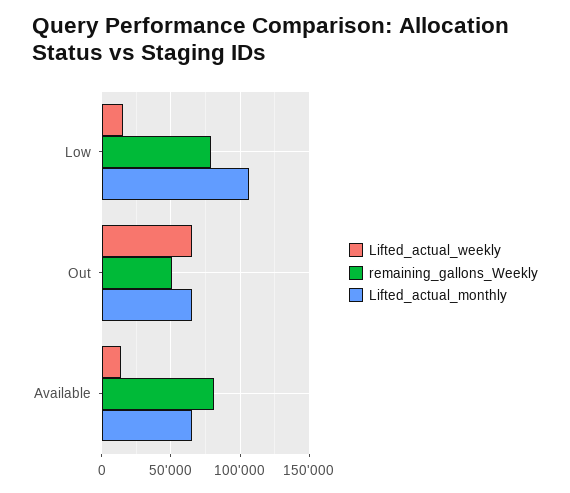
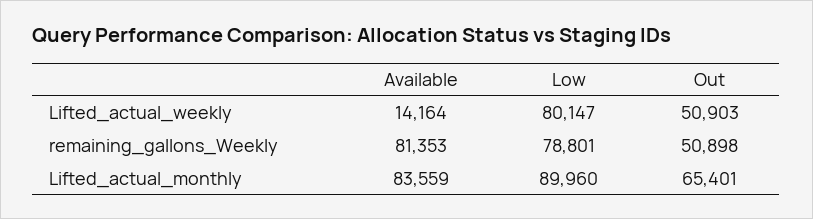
Lifted_actual_weekly, Low: 15000 -> 80147
Lifted_actual_monthly, Low: 105000 -> 89960
Lifted_actual_weekly, Out: 65000 -> 50903
Lifted_actual_monthly, Available: 65000 -> 83559

